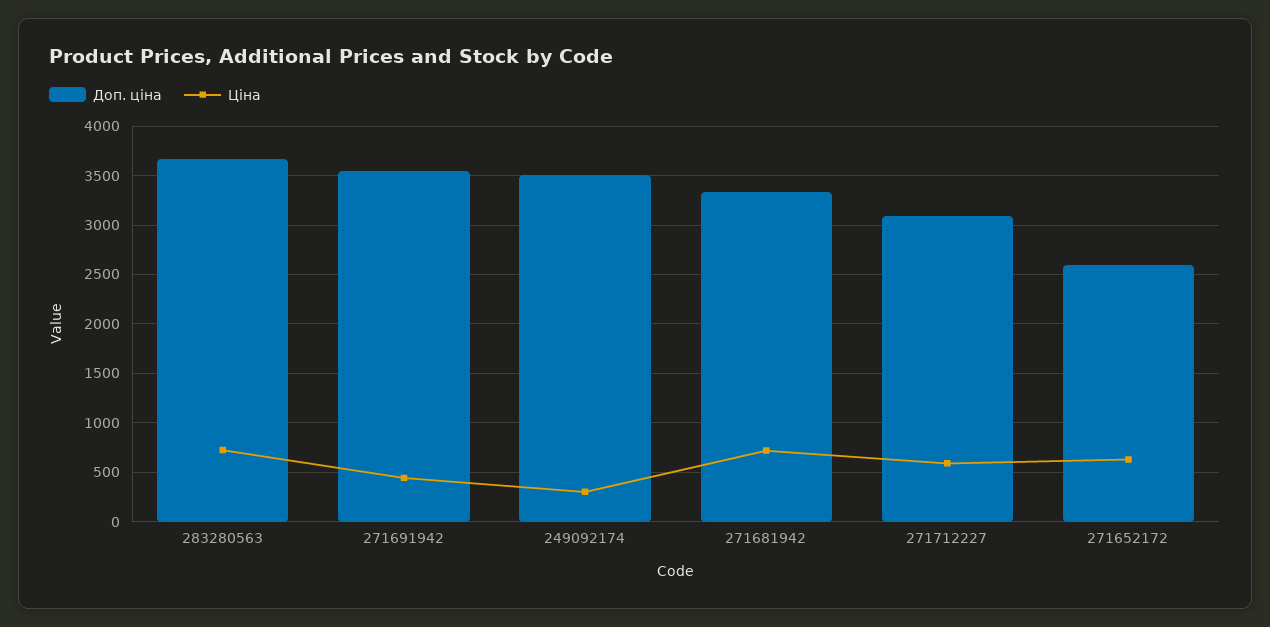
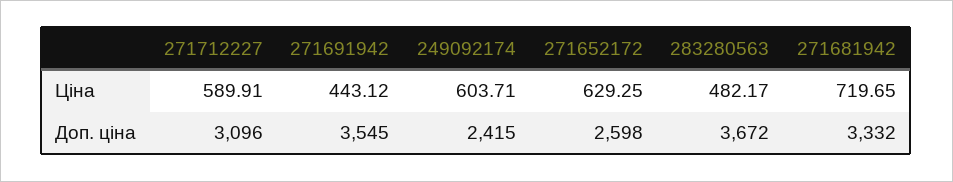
Ціна, 283280563: 700 -> 482.17
Доп. ціна, 249092174: 3500 -> 2415
Ціна, 249092174: 300 -> 603.71

